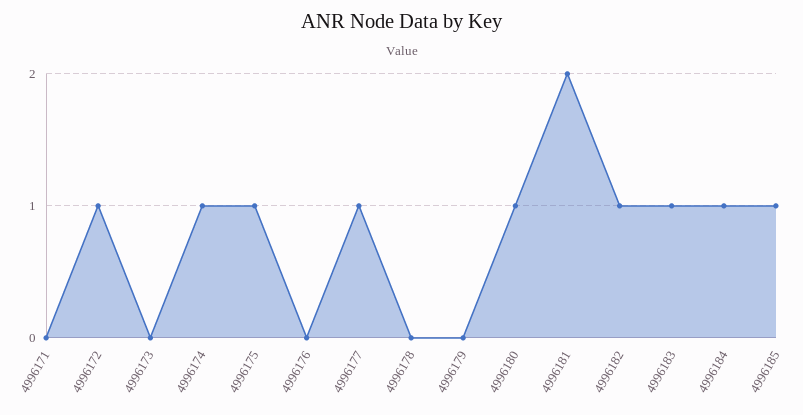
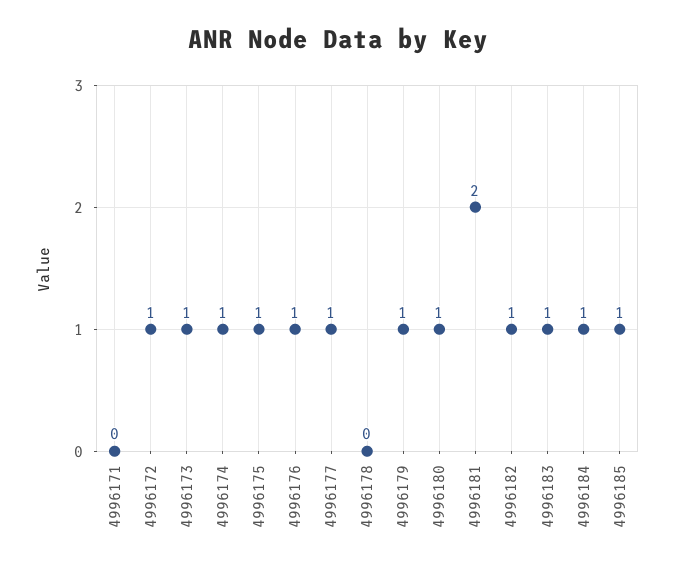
4996173: 0 -> 1
4996176: 0 -> 1
4996179: 0 -> 1

